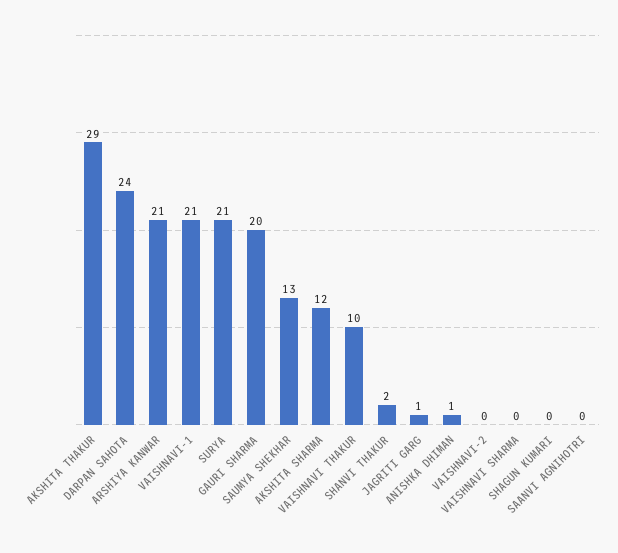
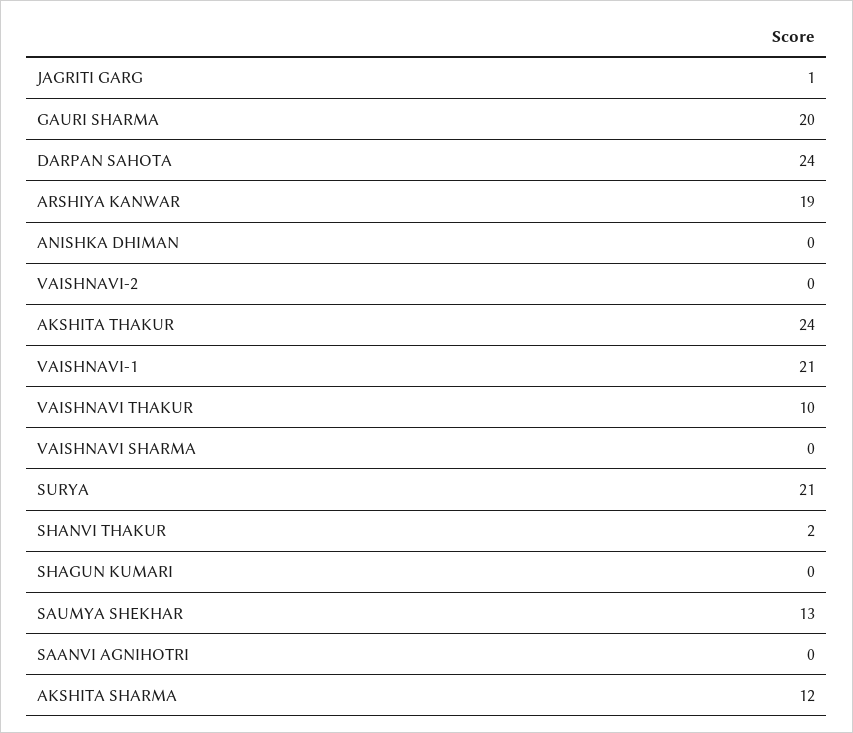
AKSHITA THAKUR: 29 -> 24
ARSHIYA KANWAR: 21 -> 19
ANISHKA DHIMAN: 1 -> 0

